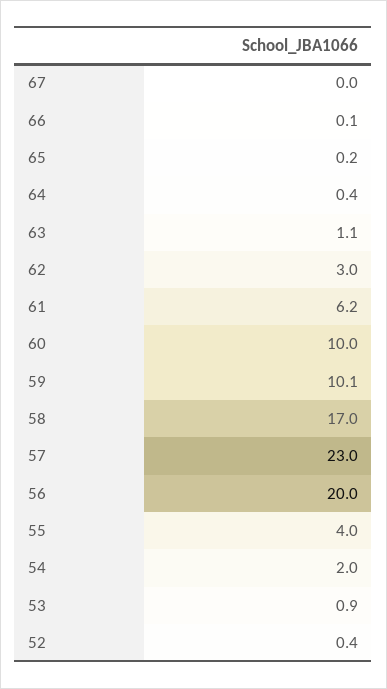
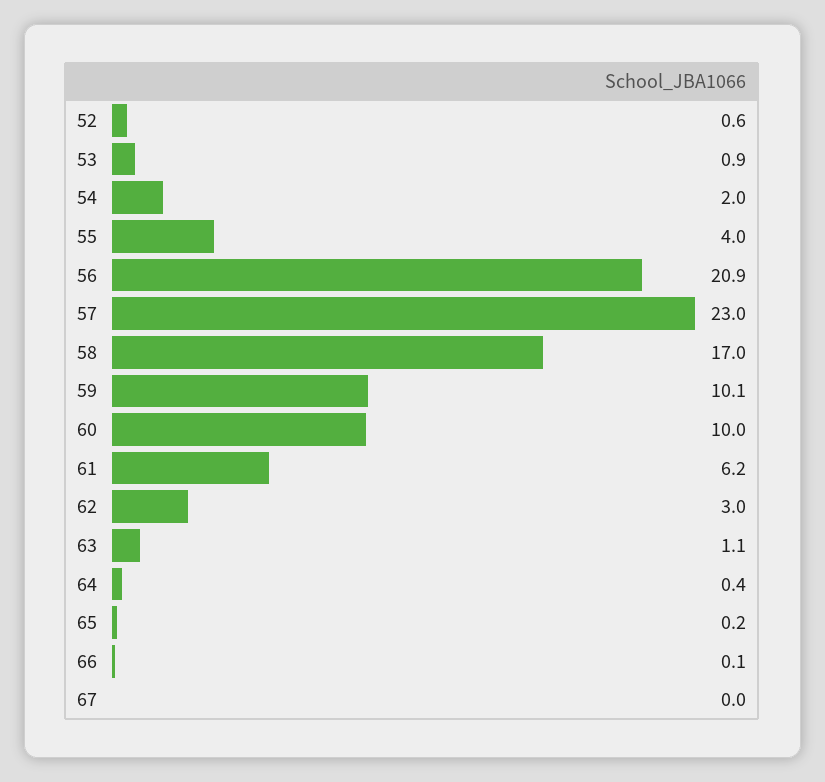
56: 20 -> 20.9
52: 0.4 -> 0.6

